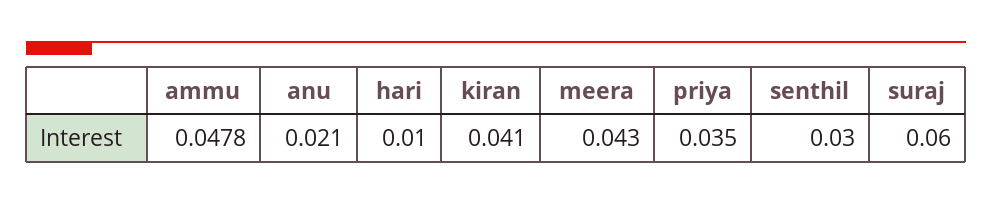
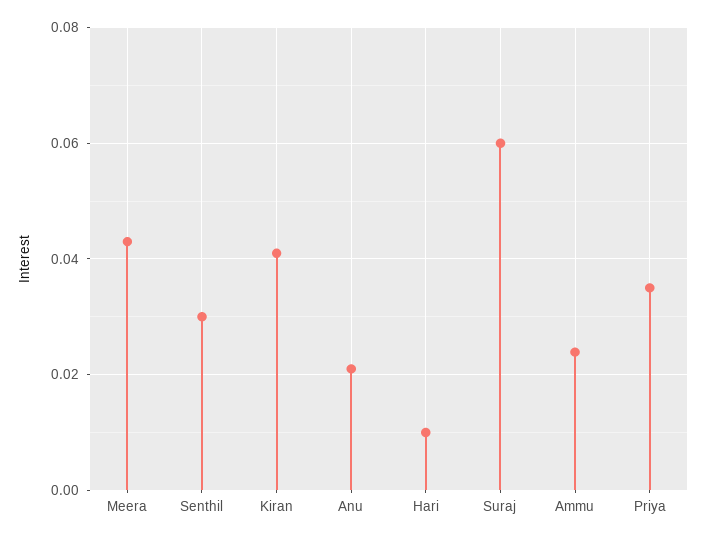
ammu: 0.0478 -> 0.024

